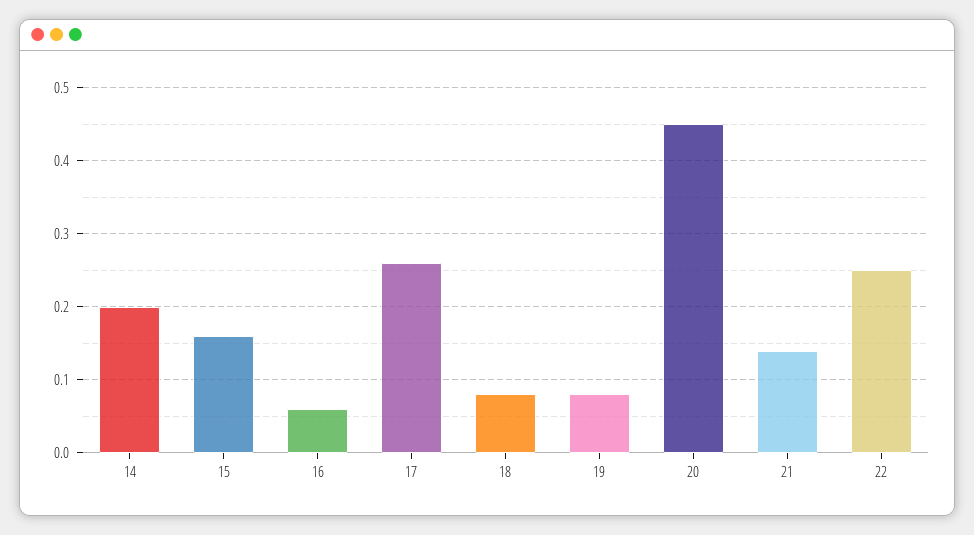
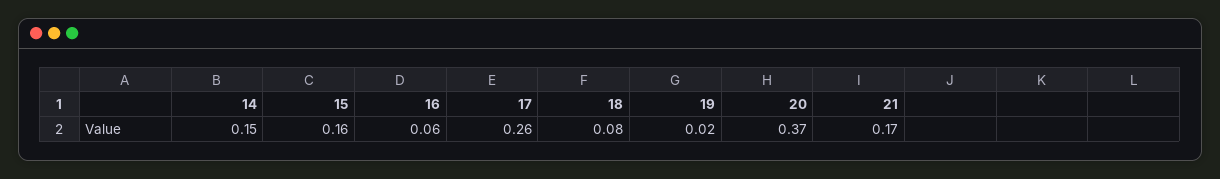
14: 0.2 -> 0.15
19: 0.08 -> 0.02
20: 0.45 -> 0.37
21: 0.14 -> 0.17
22: 0.25 -> none

